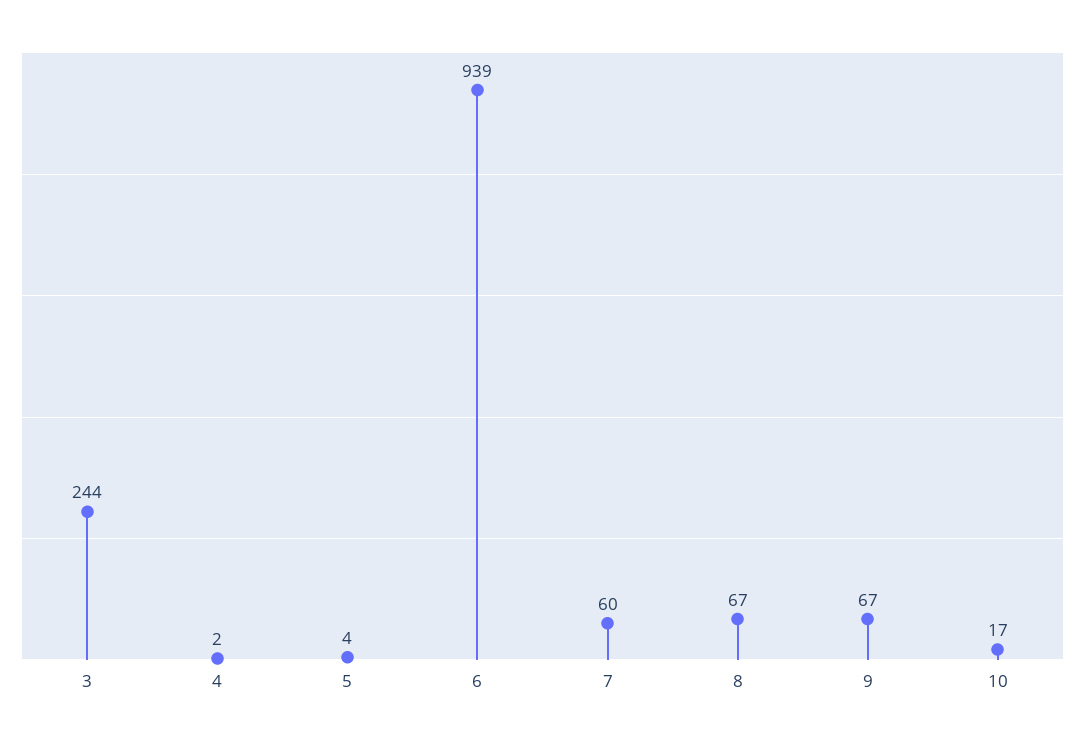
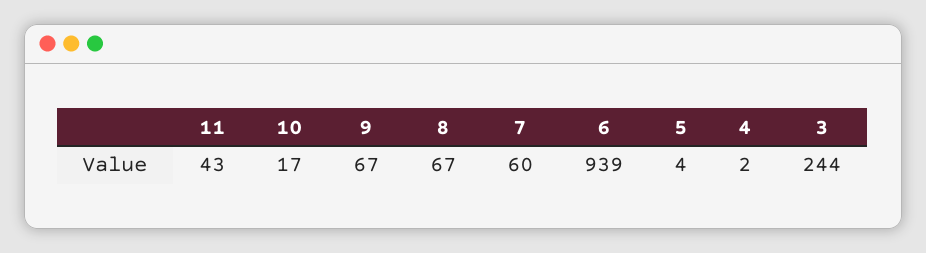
11: none -> 43

